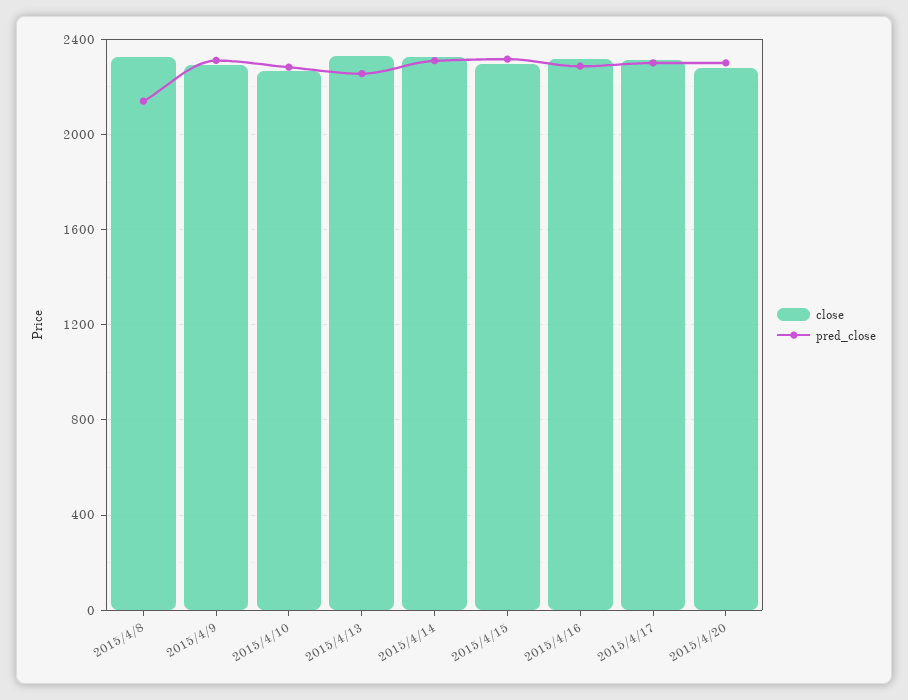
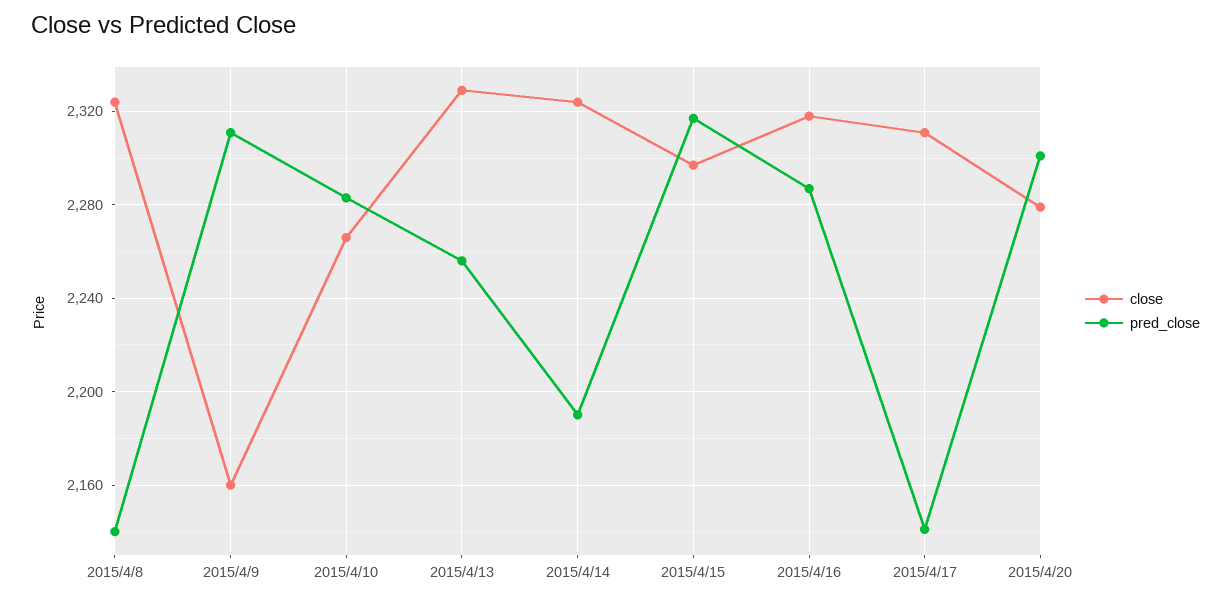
close, 2015/4/9: 2300 -> 2160
pred_close, 2015/4/14: 2300 -> 2190
pred_close, 2015/4/17: 2300 -> 2140

